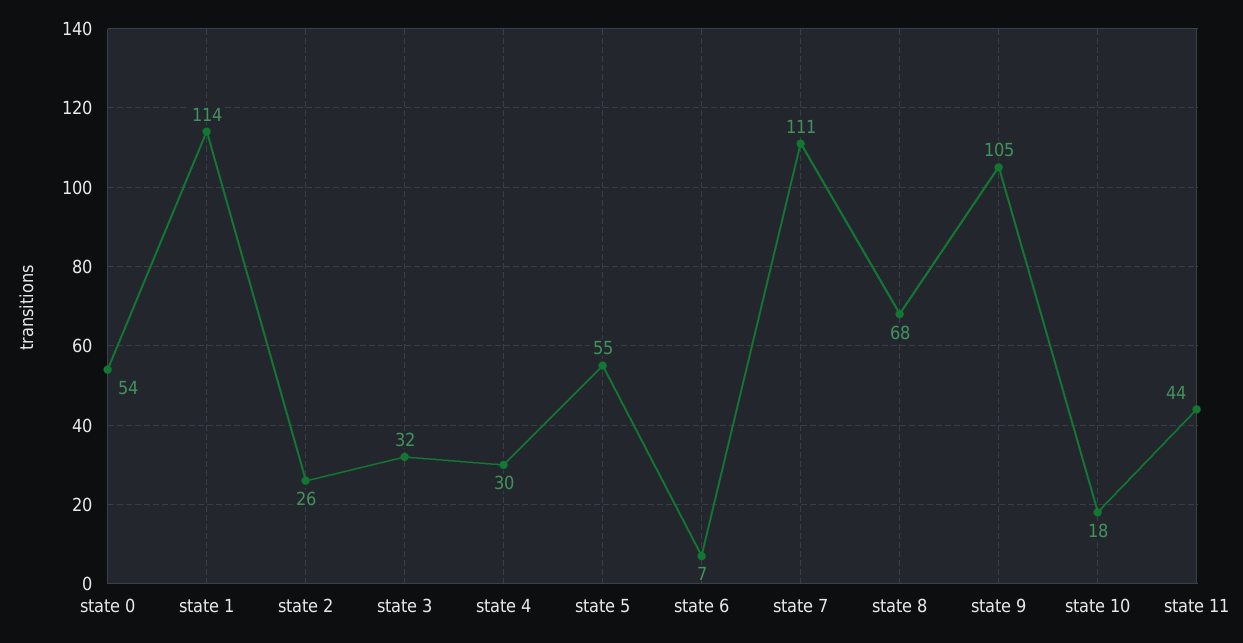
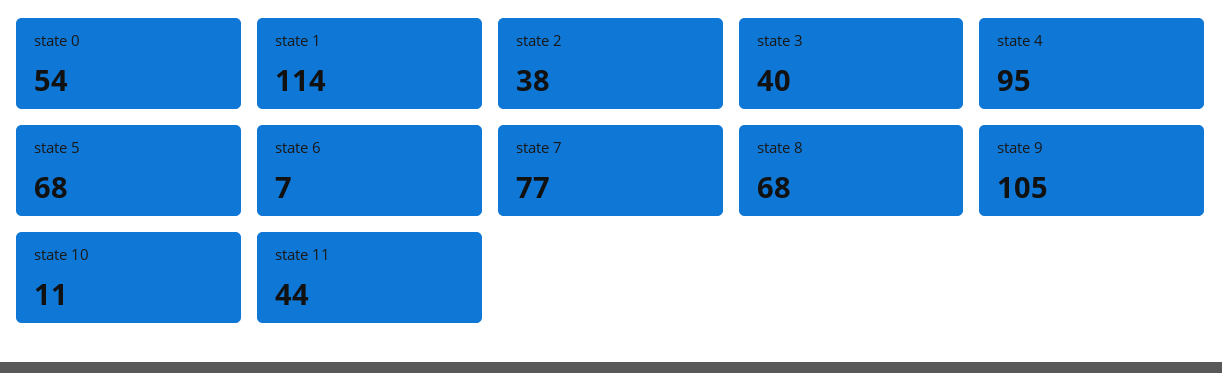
state 2: 26 -> 38
state 3: 32 -> 40
state 4: 30 -> 95
state 5: 55 -> 68
state 7: 111 -> 77
state 10: 18 -> 11

